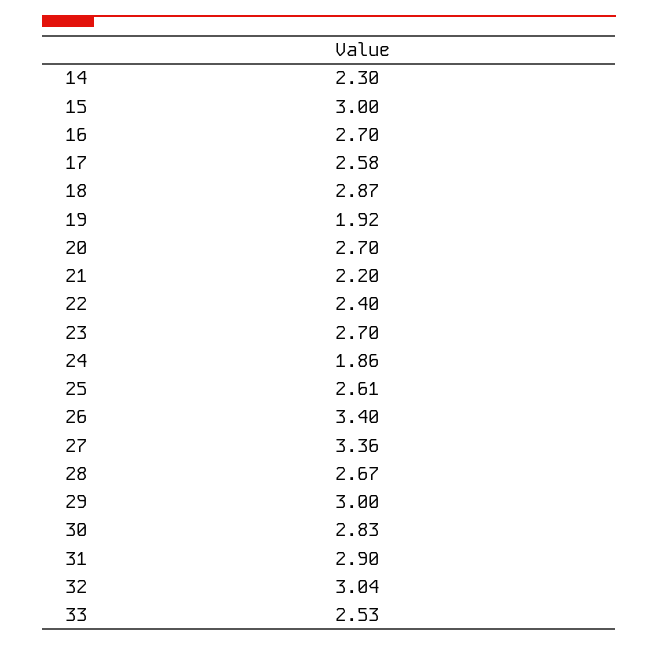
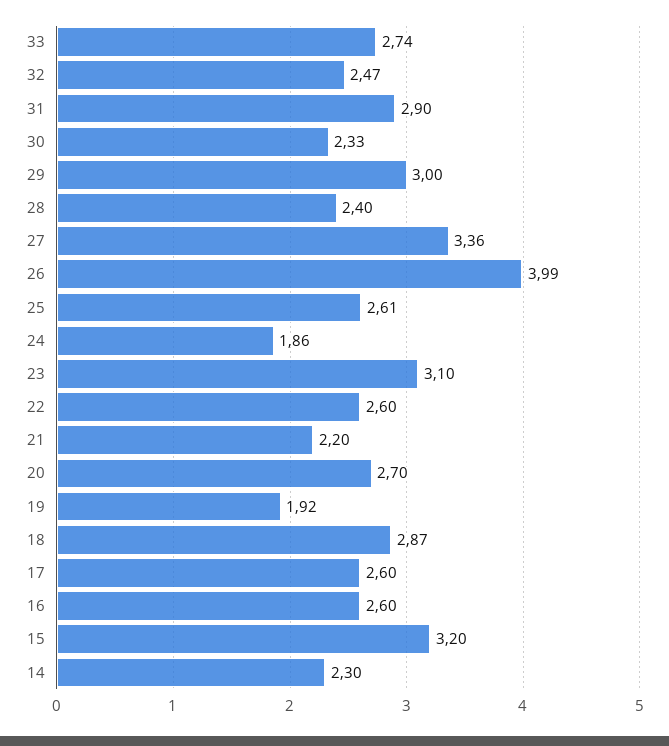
15: 3 -> 3.2
16: 2.7 -> 2.6
17: 2.58 -> 2.6
22: 2.4 -> 2.6
23: 2.7 -> 3.1
26: 3.4 -> 3.99
28: 2.67 -> 2.4
30: 2.83 -> 2.33
32: 3.04 -> 2.47
33: 2.53 -> 2.74

